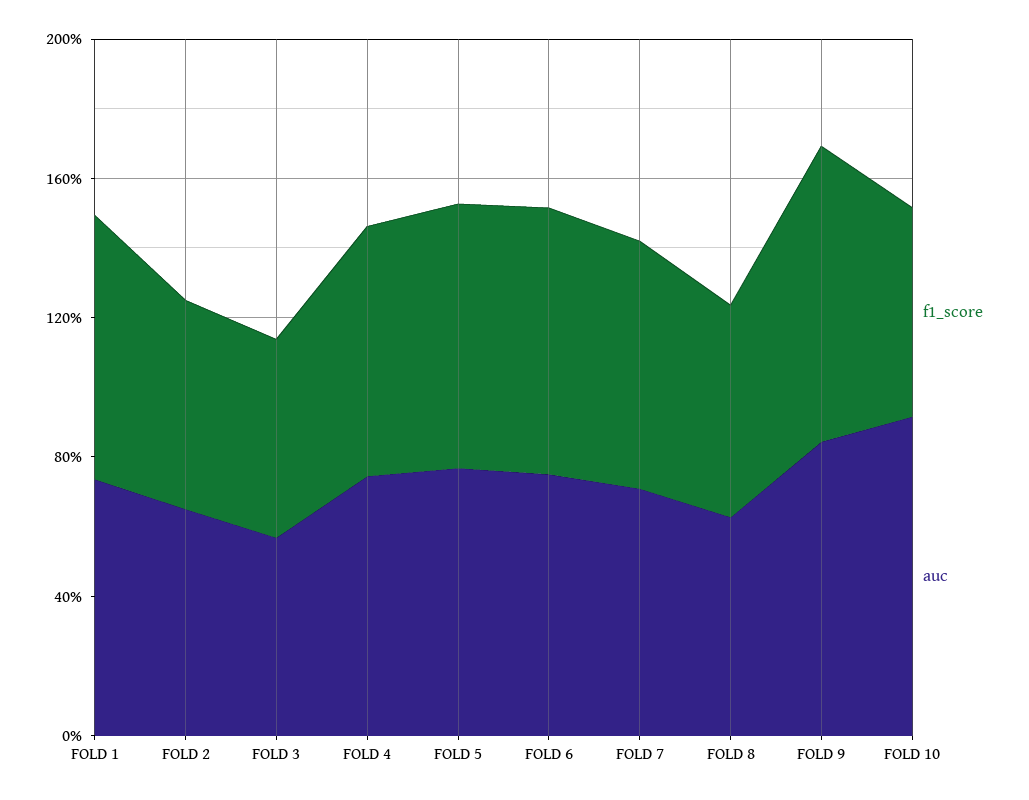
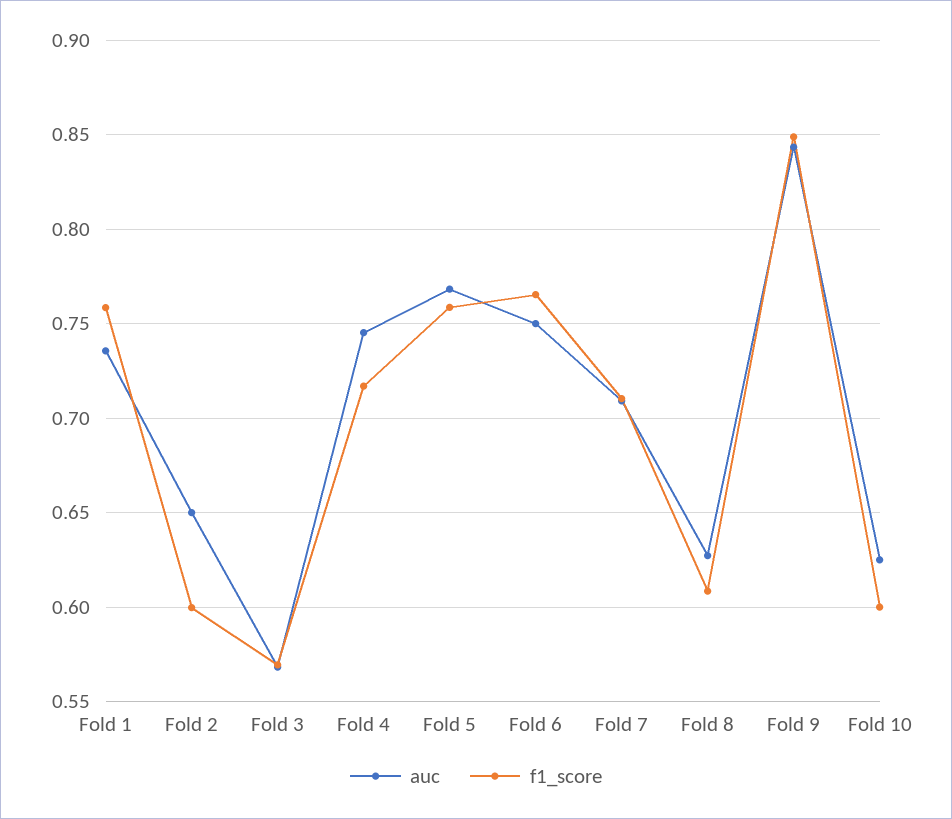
auc, FOLD 10: 0.9 -> 0.625

